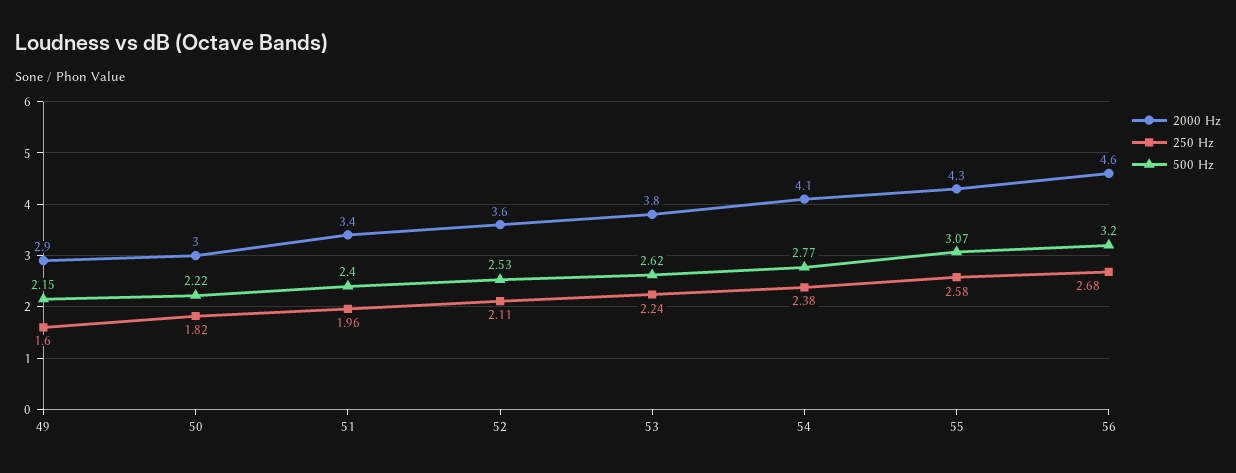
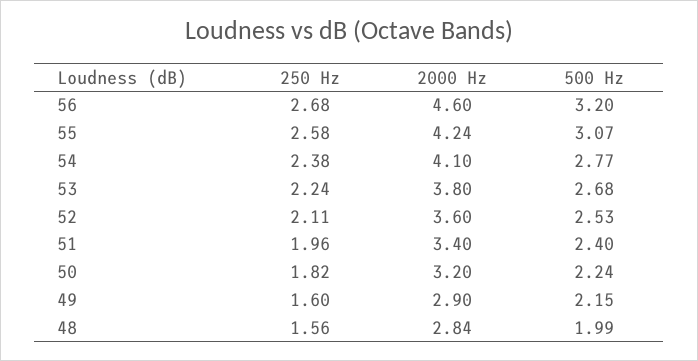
2000 Hz, 50: 3 -> 3.2
500 Hz, 50: 2.22 -> 2.24
500 Hz, 53: 2.62 -> 2.68
2000 Hz, 55: 4.3 -> 4.24
250 Hz, 48: none -> 1.56
2000 Hz, 48: none -> 2.84
500 Hz, 48: none -> 1.99

